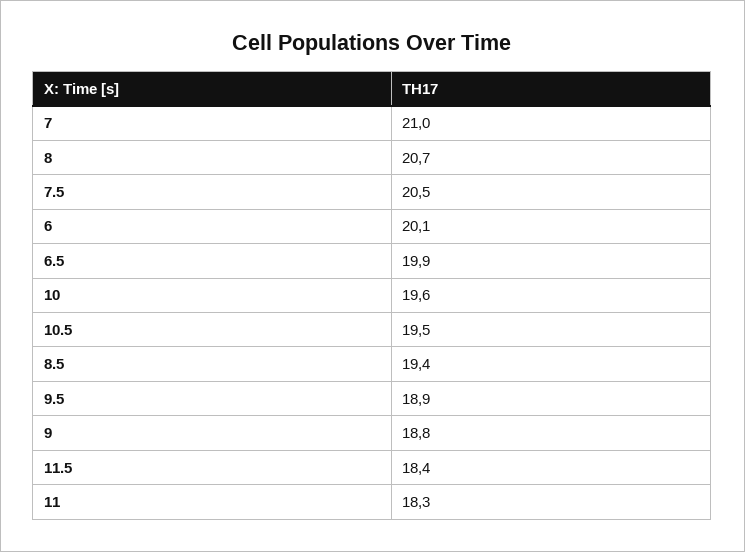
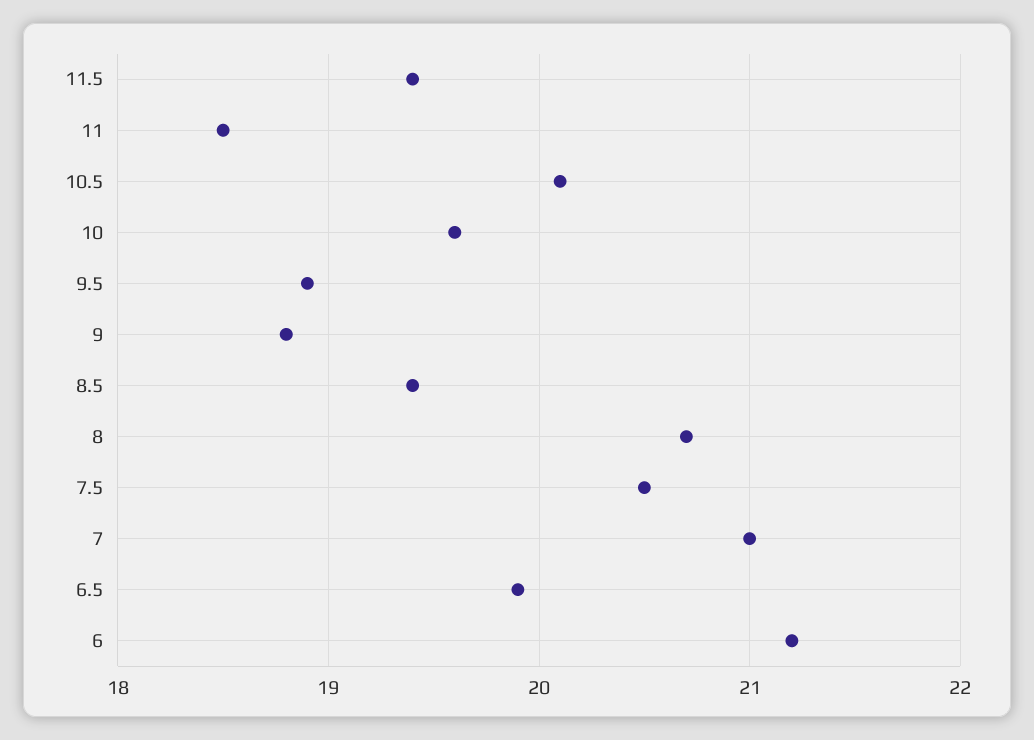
6: 20.1 -> 21.2
10.5: 19.5 -> 20.1
11.5: 18.4 -> 19.4
11: 18.3 -> 18.5

